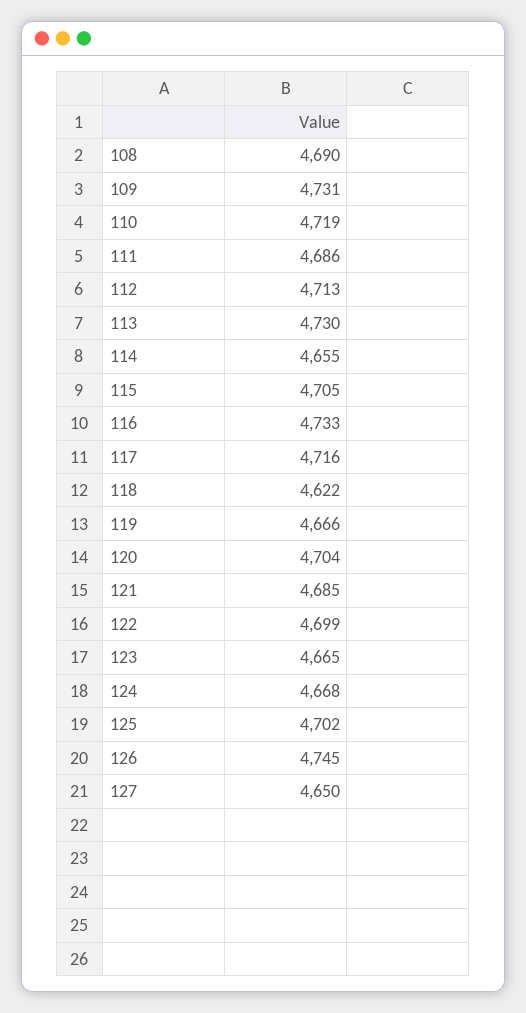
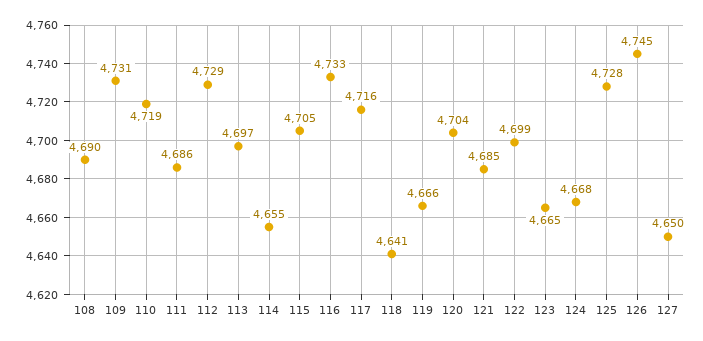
112: 4713 -> 4729
113: 4730 -> 4697
118: 4622 -> 4641
125: 4702 -> 4728

